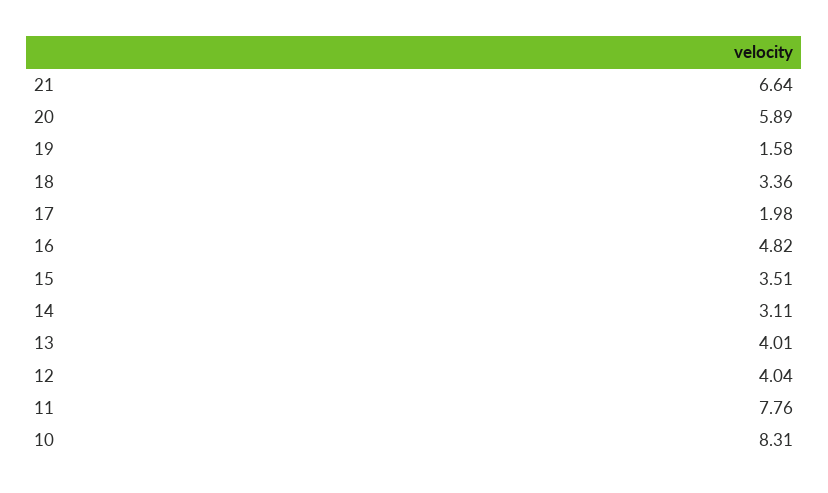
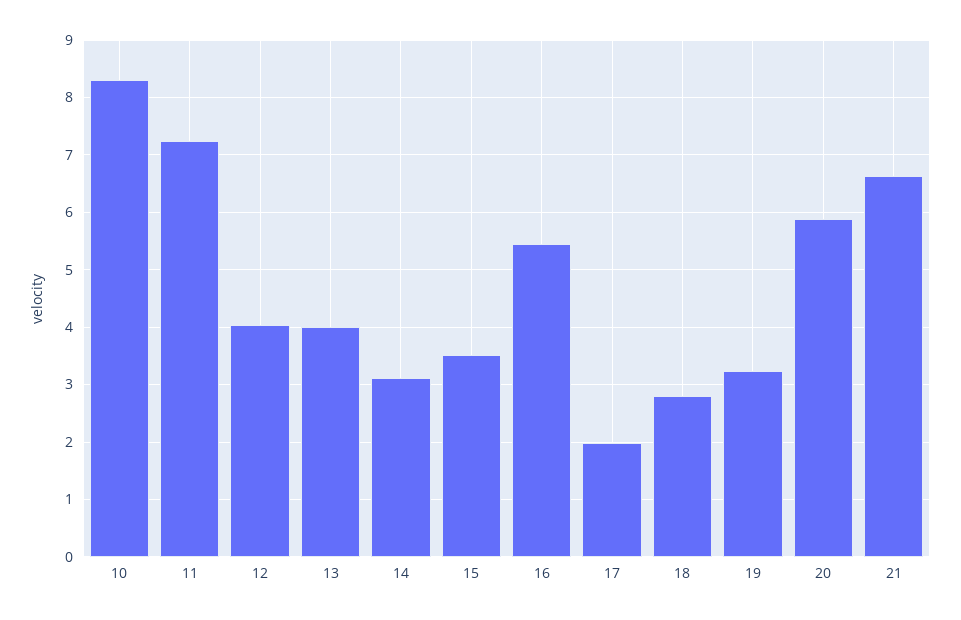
19: 1.58 -> 3.2
18: 3.36 -> 2.8
16: 4.82 -> 5.4
11: 7.76 -> 7.2

